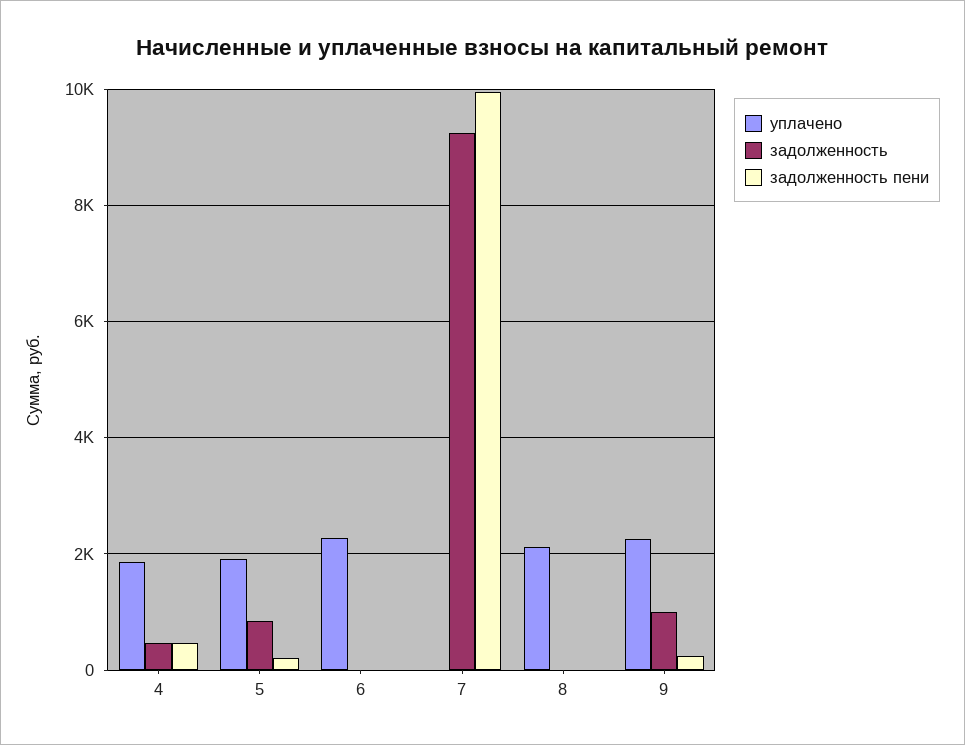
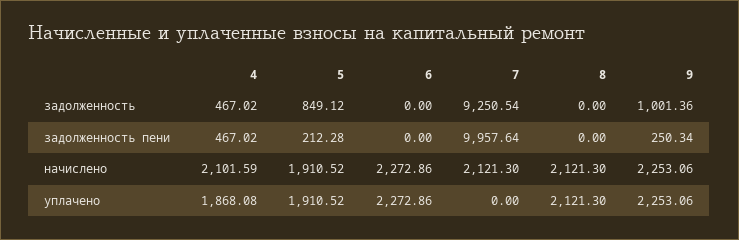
начислено, 4: none -> 2101.59
начислено, 5: none -> 1910.52
начислено, 6: none -> 2272.86
начислено, 7: none -> 2121.3
начислено, 8: none -> 2121.3
начислено, 9: none -> 2253.06

